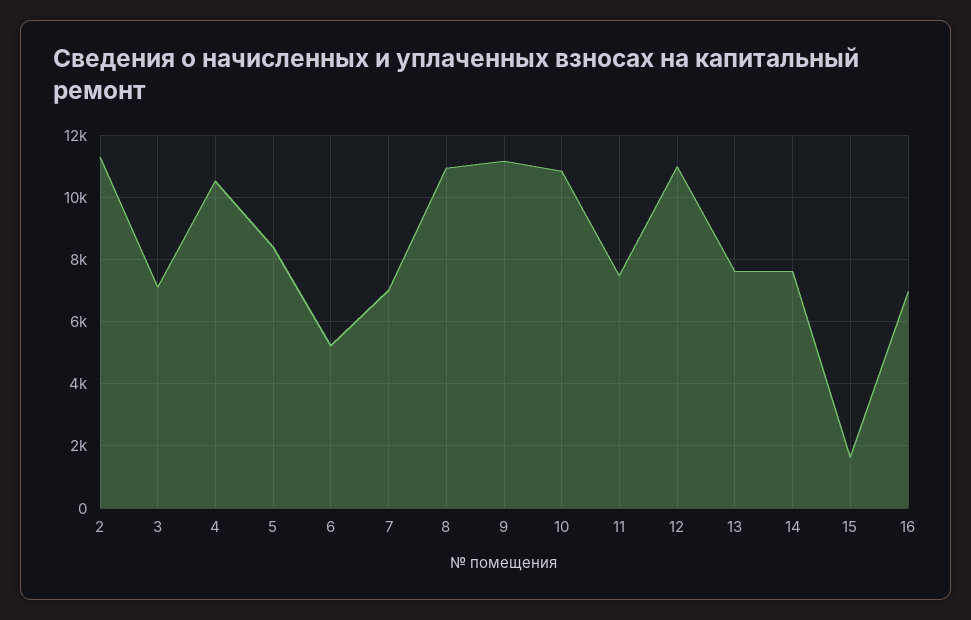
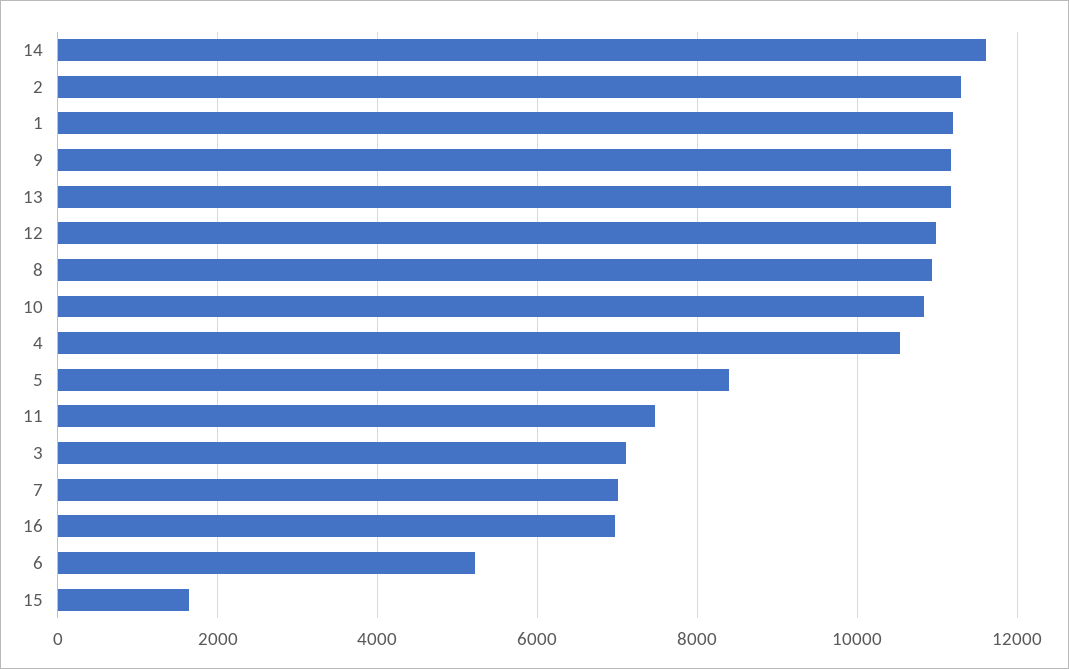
13: 7600 -> 11200
14: 7600 -> 11600
1: none -> 11200

